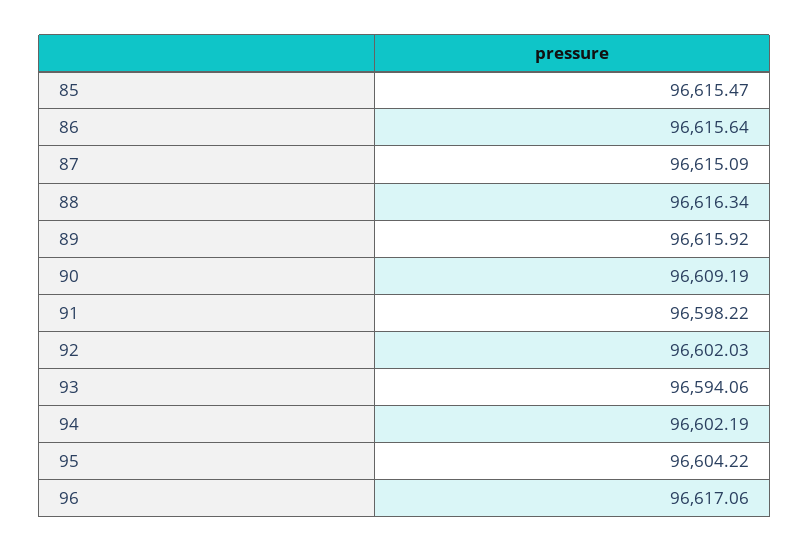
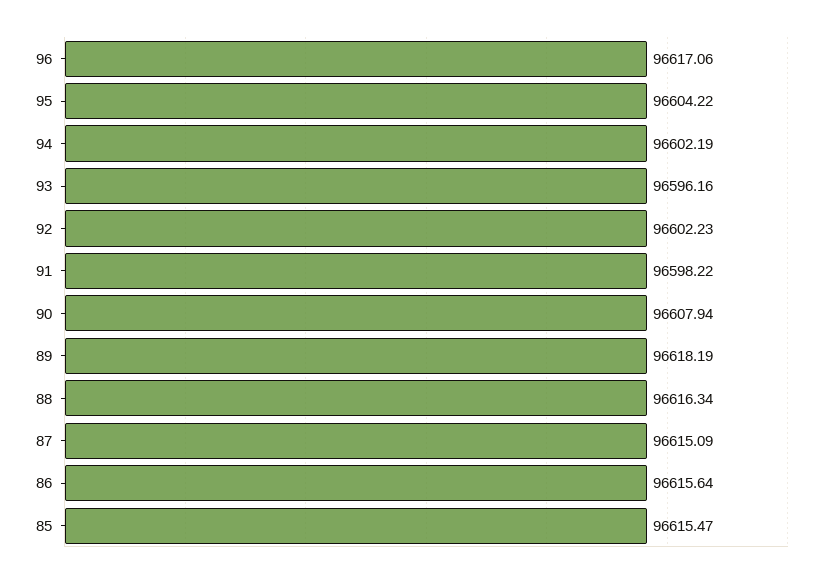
89: 96615.92 -> 96618.19
90: 96609.19 -> 96607.94
92: 96602.03 -> 96602.23
93: 96594.06 -> 96596.16

